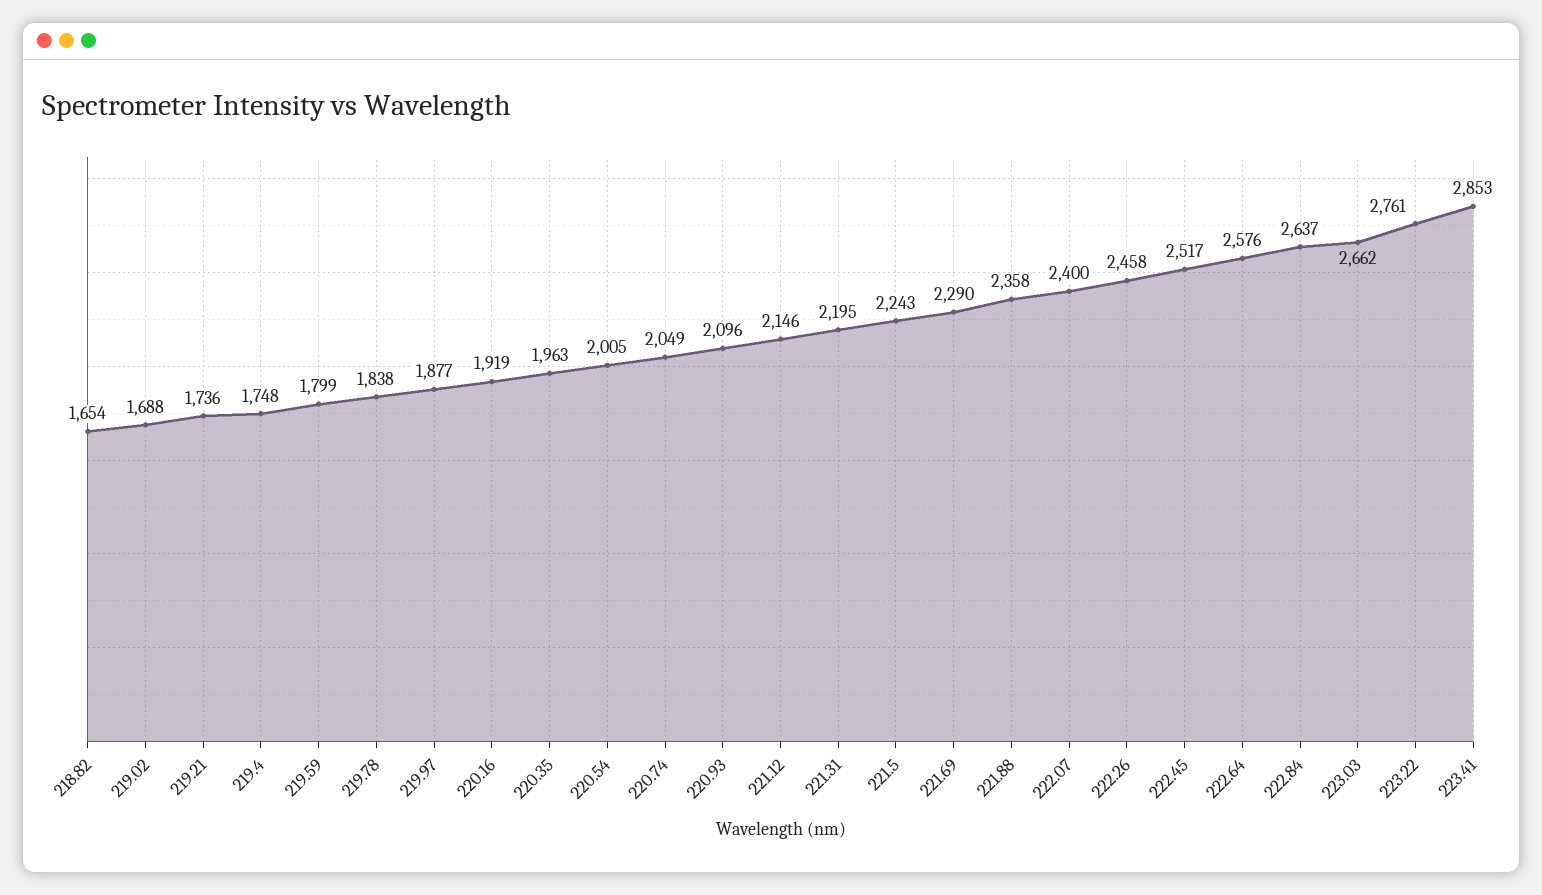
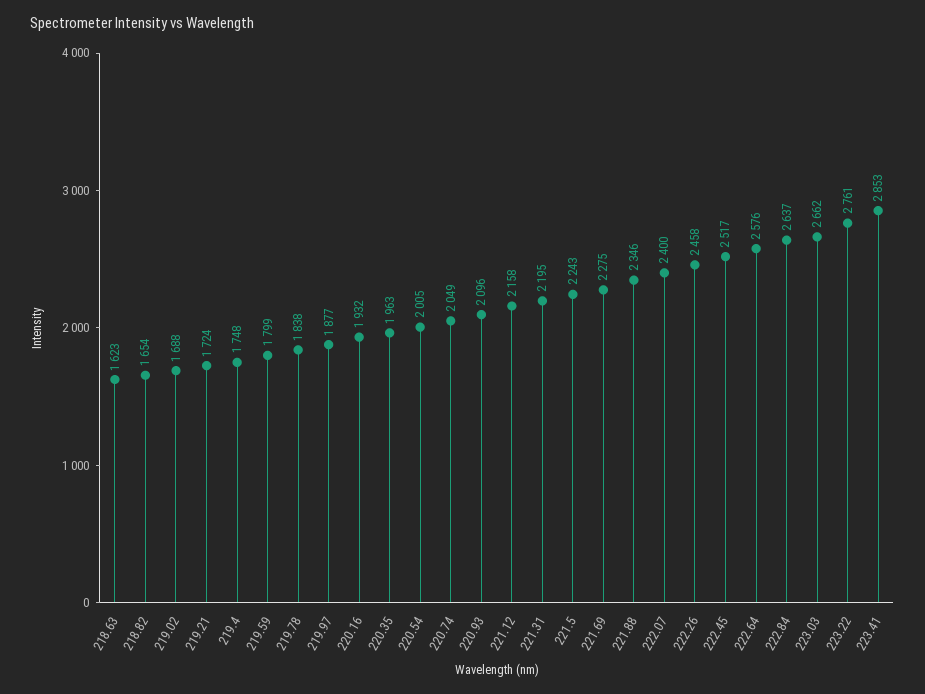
219.21: 1736 -> 1724
220.16: 1919 -> 1932
221.12: 2146 -> 2158
221.69: 2290 -> 2275
221.88: 2358 -> 2346
218.63: none -> 1623

